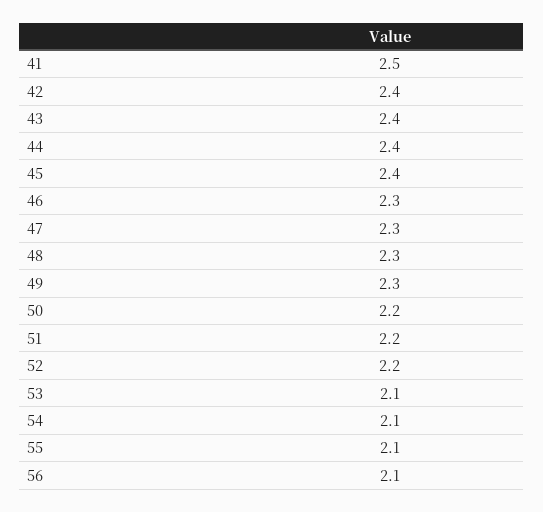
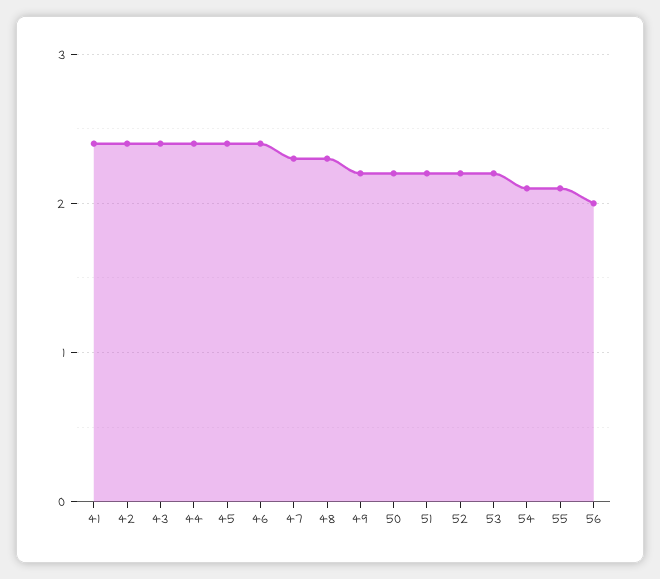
41: 2.5 -> 2.4
46: 2.3 -> 2.4
49: 2.3 -> 2.2
53: 2.1 -> 2.2
56: 2.1 -> 2

